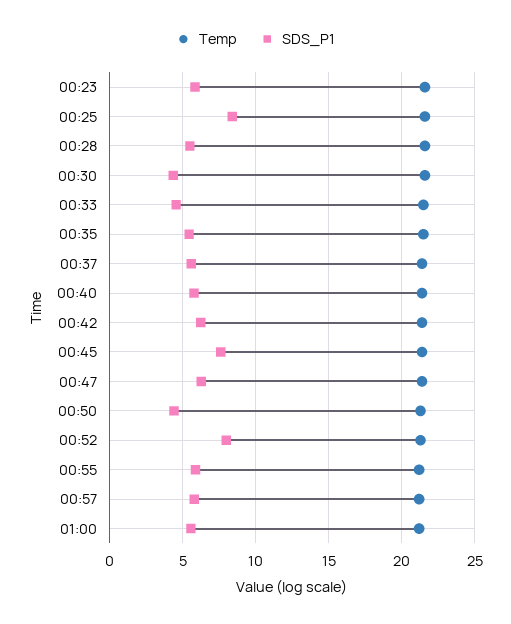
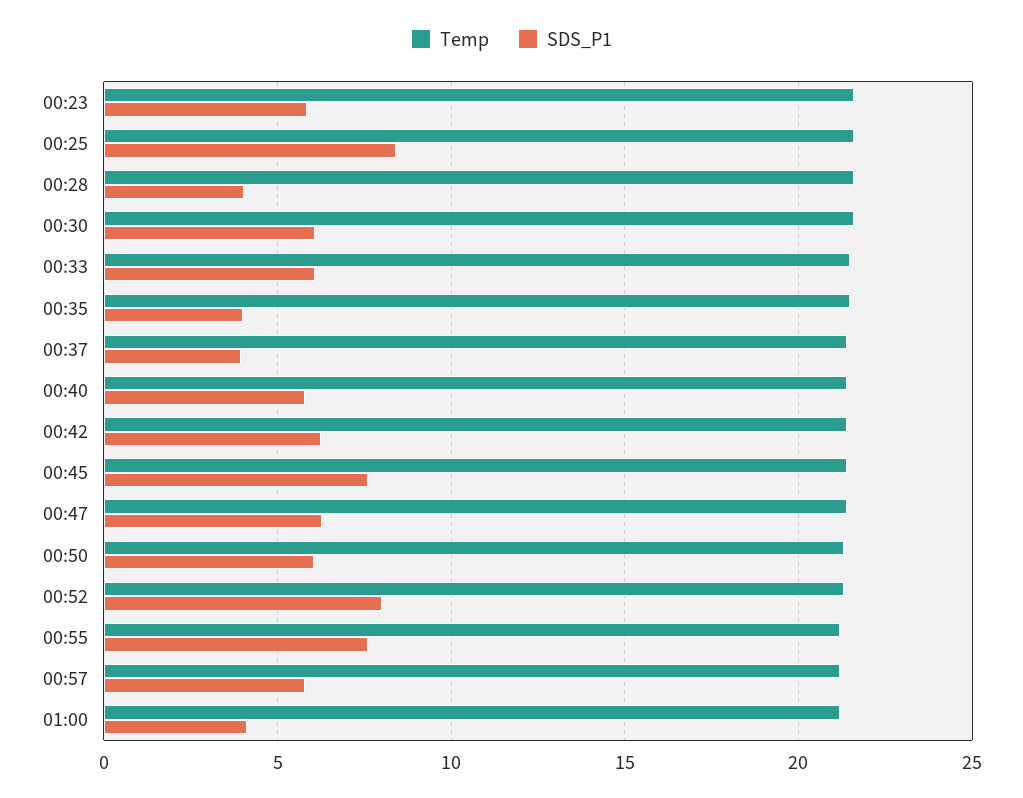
SDS_P1, 00:28: 5.5 -> 4
SDS_P1, 00:30: 4.5 -> 6
SDS_P1, 00:33: 4.5 -> 6
SDS_P1, 00:35: 5.5 -> 4
SDS_P1, 00:37: 5.5 -> 4
SDS_P1, 00:50: 4.5 -> 6
SDS_P1, 00:55: 6 -> 7.5
SDS_P1, 01:00: 5.5 -> 4

